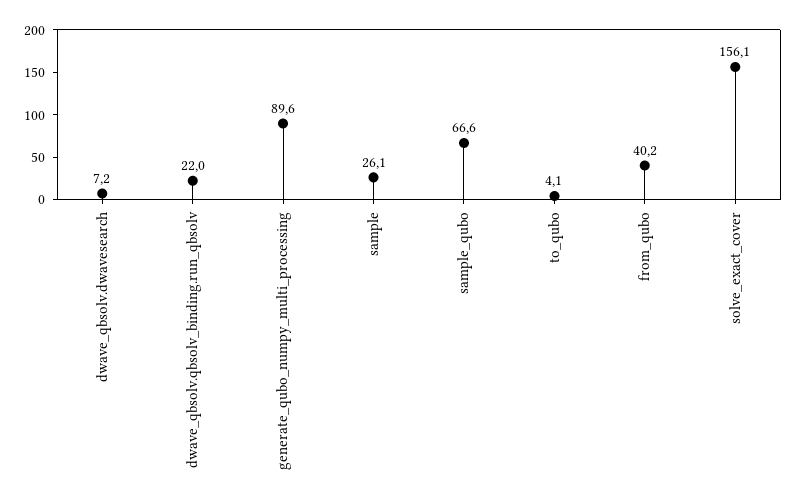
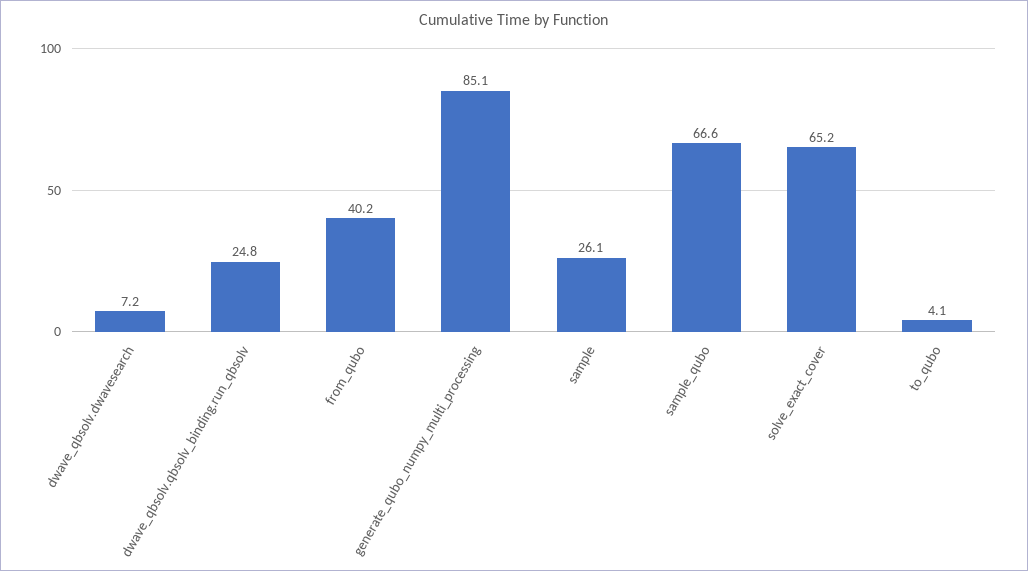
dwave_qbsolv.qbsolv_binding.run_qbsolv: 22 -> 24.8
generate_qubo_numpy_multi_processing: 89.6 -> 85.1
solve_exact_cover: 156.1 -> 65.2

